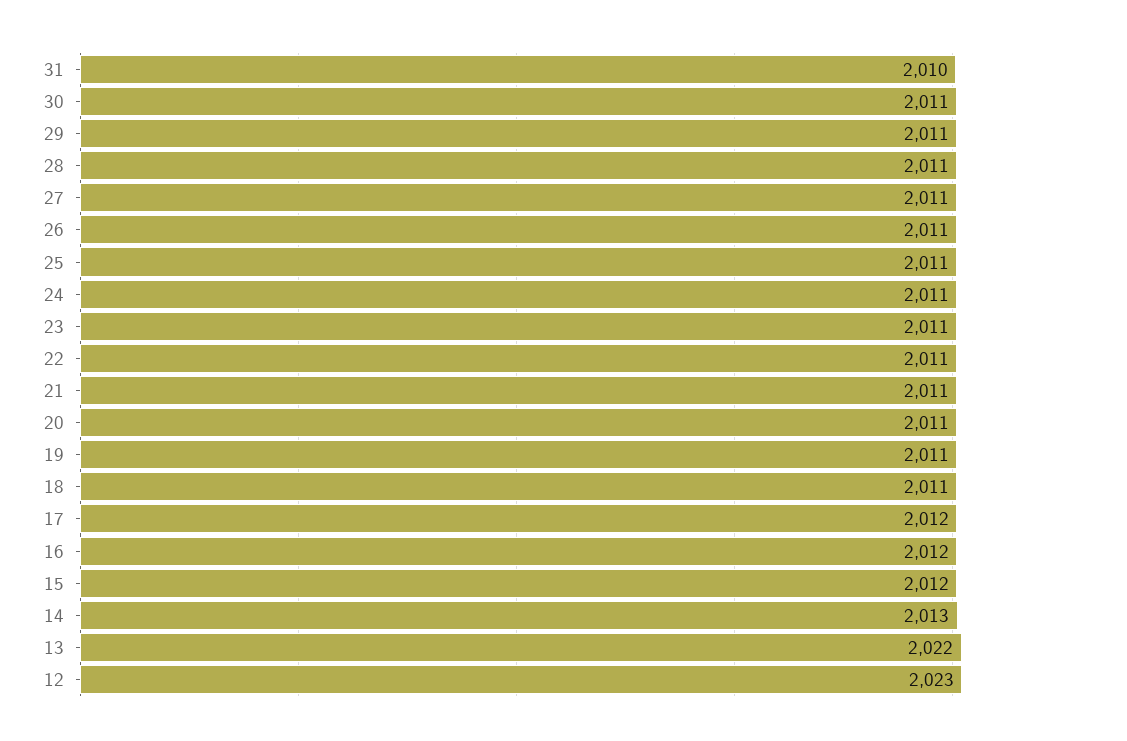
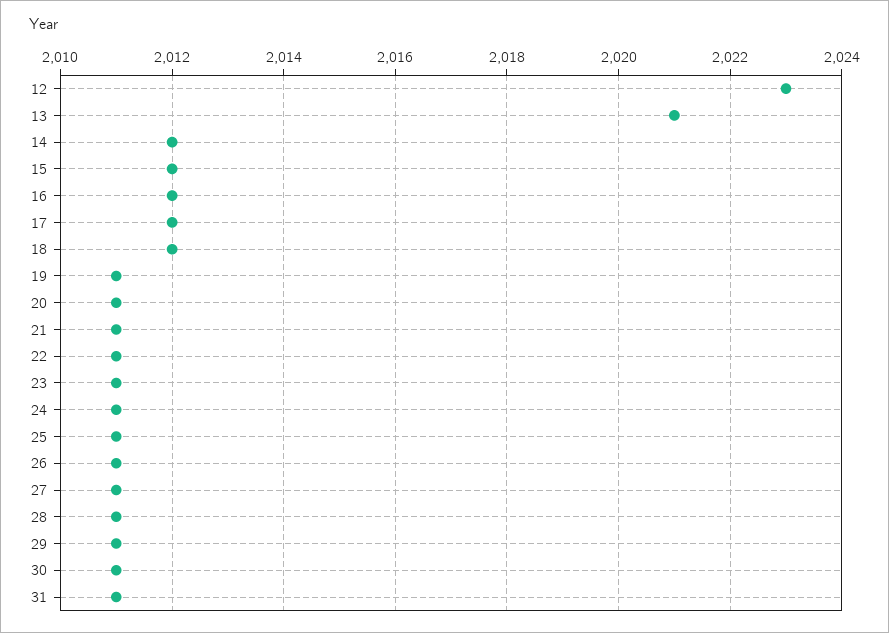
31: 2010 -> 2011
18: 2011 -> 2012
14: 2013 -> 2012
13: 2022 -> 2021

